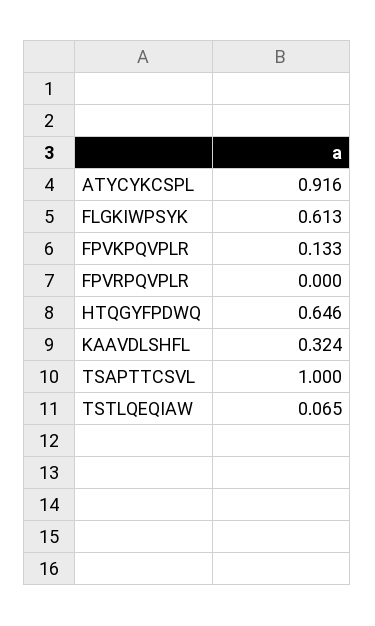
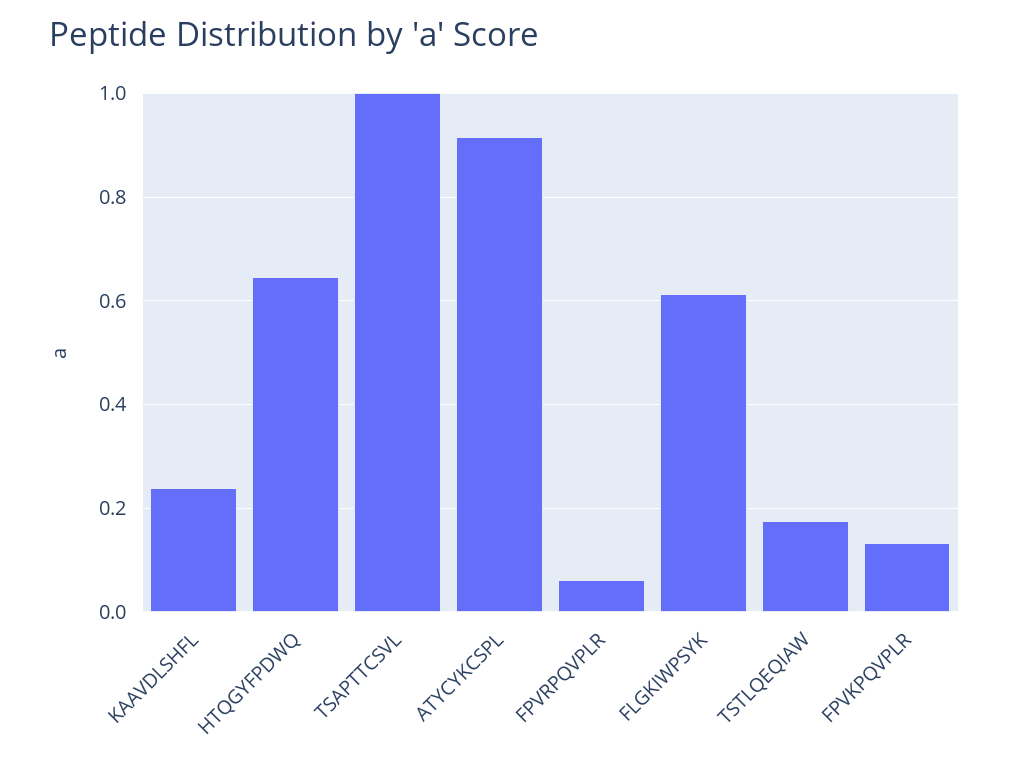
FPVRPQVPLR: 0 -> 0.06
KAAVDLSHFL: 0.324 -> 0.24
TSTLQEQIAW: 0.065 -> 0.18

